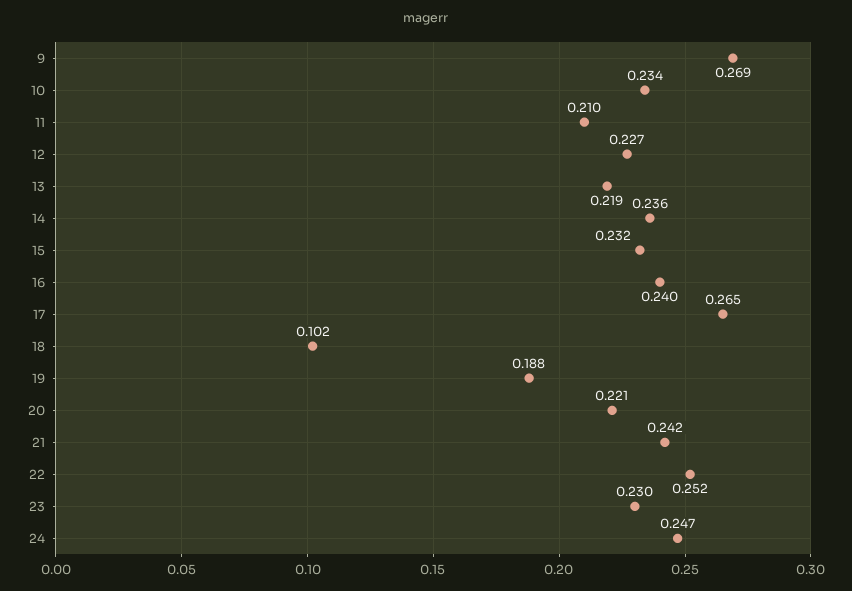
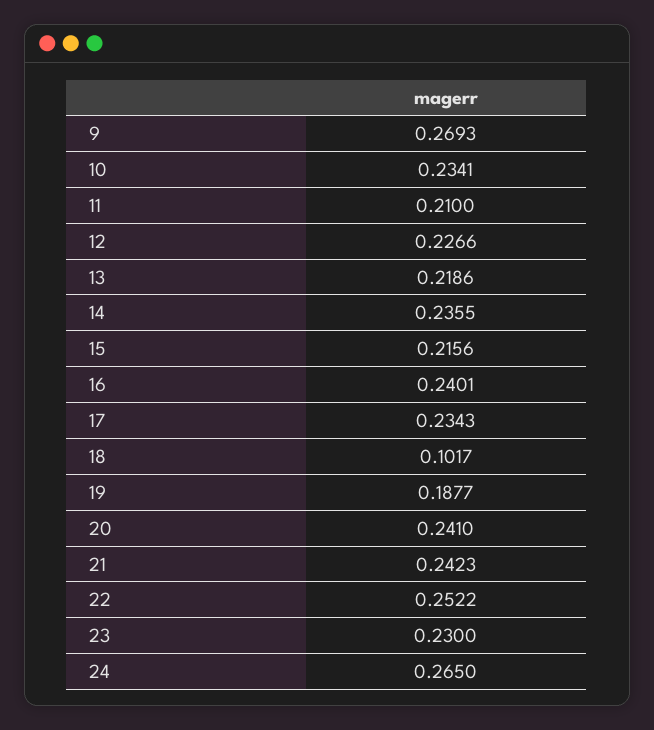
15: 0.232 -> 0.2156
17: 0.265 -> 0.2343
20: 0.221 -> 0.241
24: 0.247 -> 0.265

